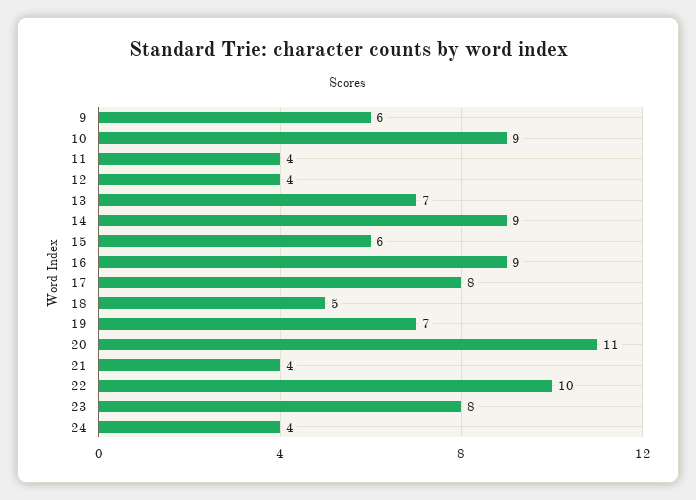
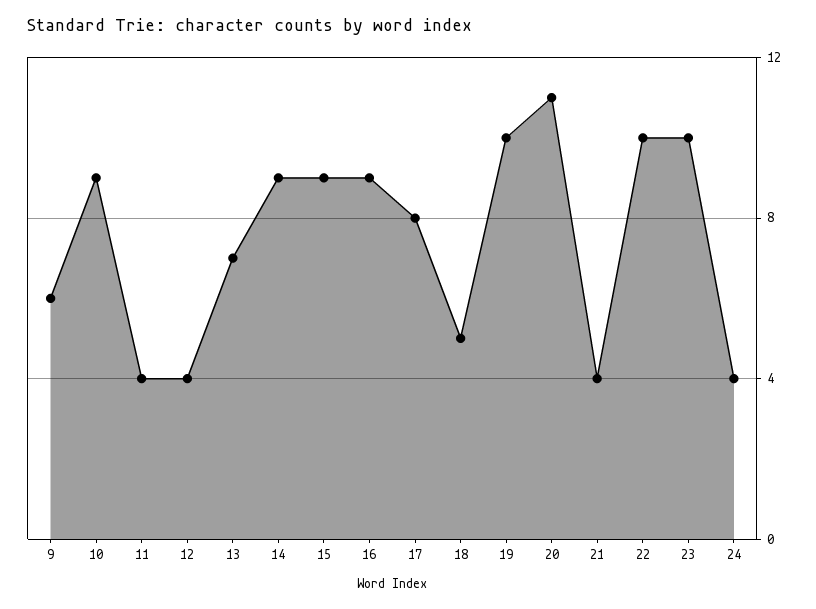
15: 6 -> 9
19: 7 -> 10
23: 8 -> 10

